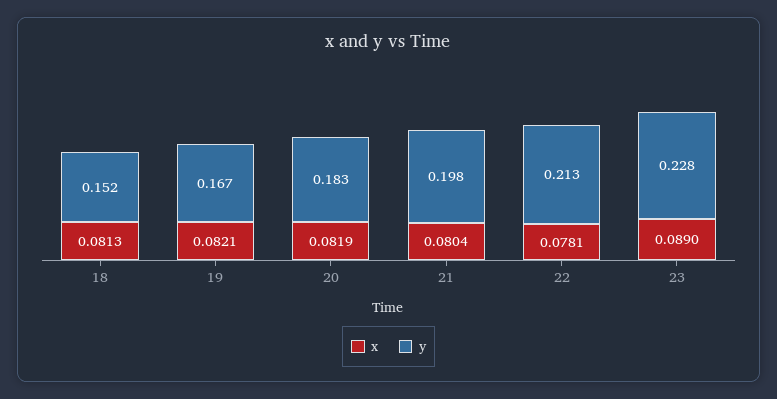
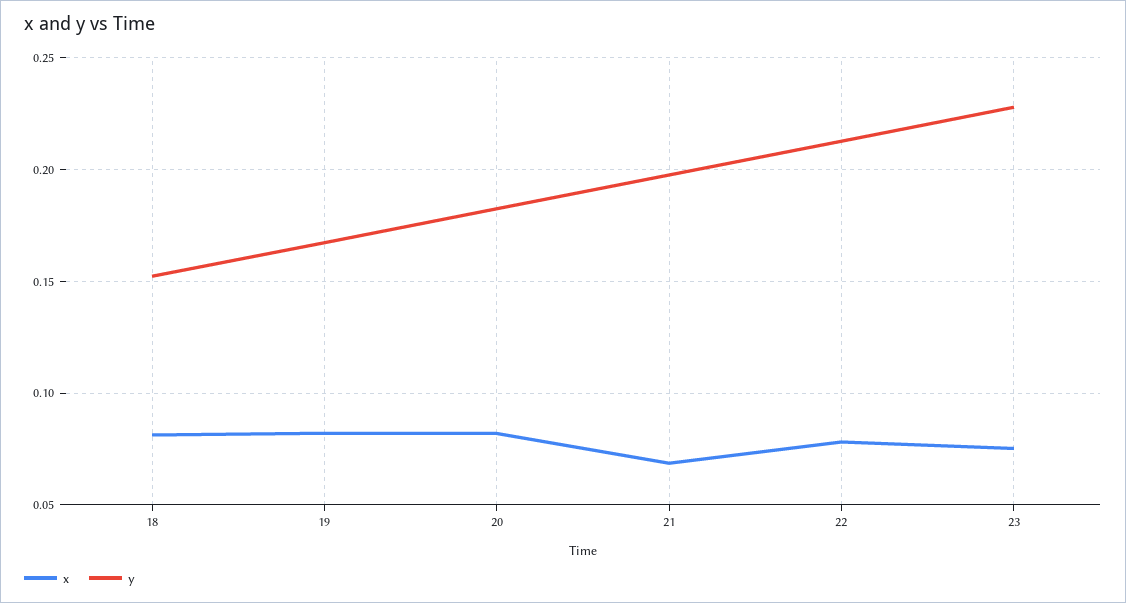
x, 21: 0.0804 -> 0.07
x, 23: 0.089 -> 0.075

